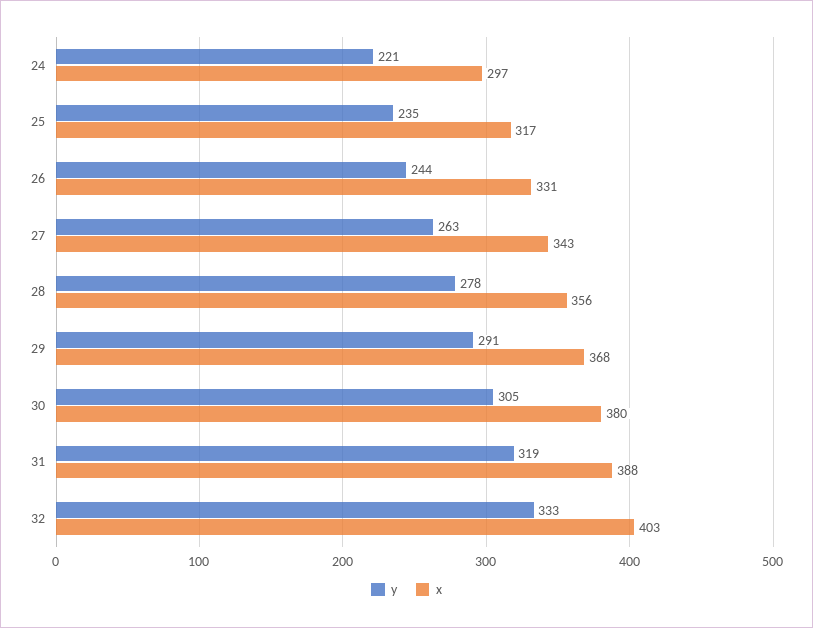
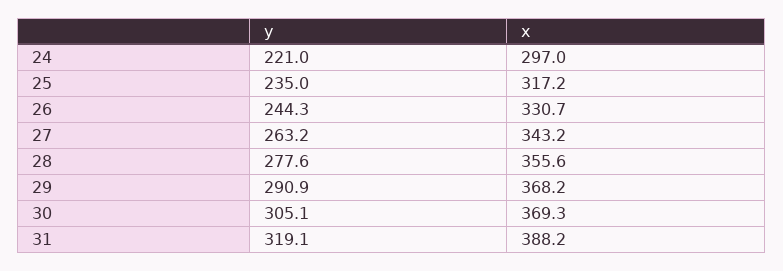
x, 30: 380 -> 369.3
y, 32: 333 -> none
x, 32: 403 -> none

